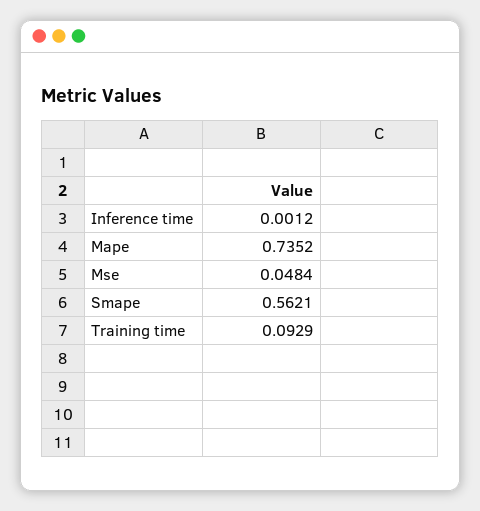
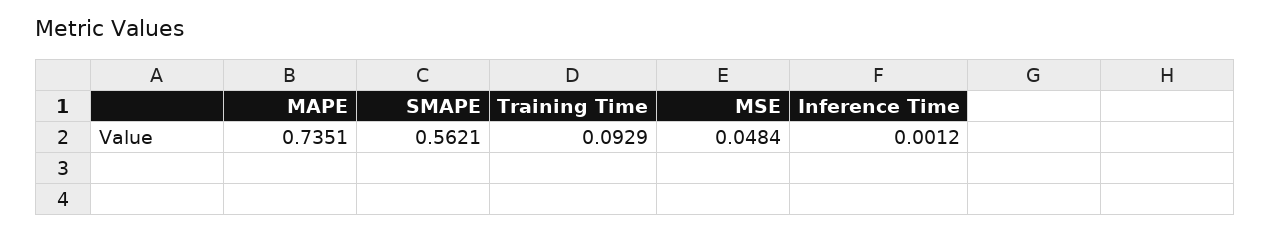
Mape: 0.7352 -> 0.7351

